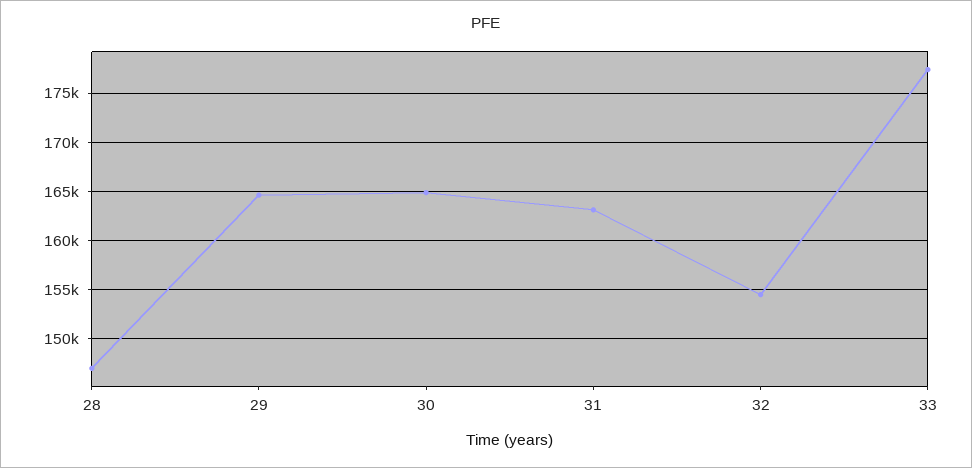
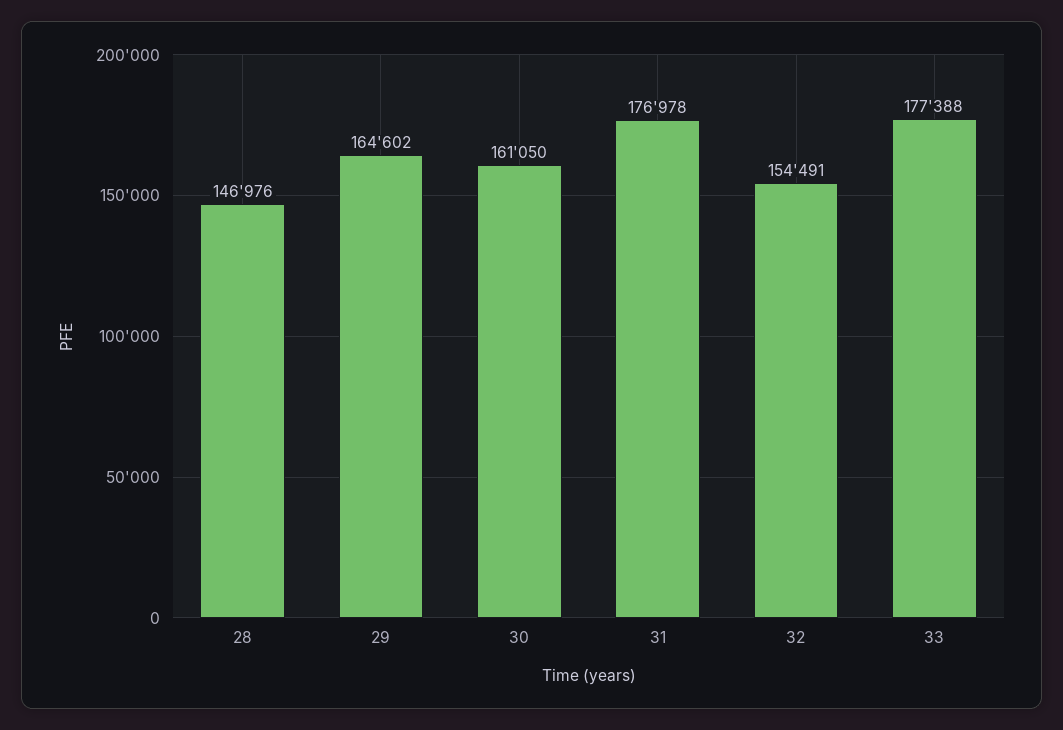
30: 165000 -> 161050
31: 163000 -> 176978

